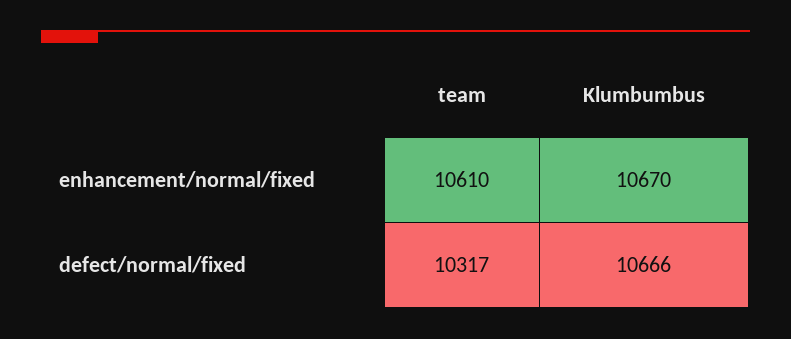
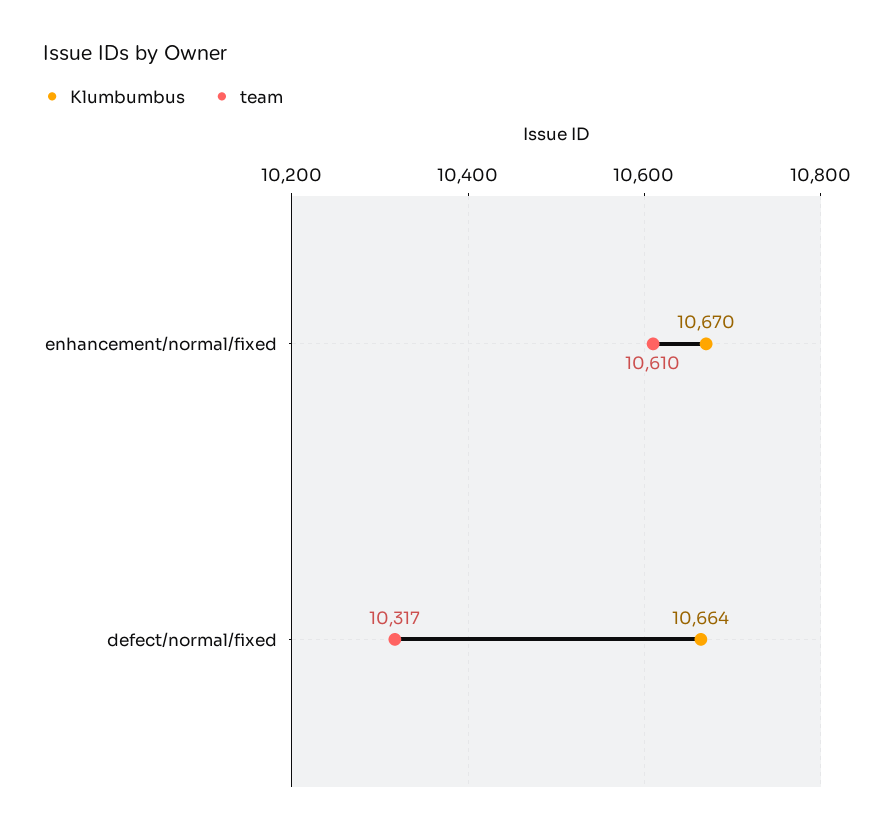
Klumbumbus, defect/normal/fixed: 10666 -> 10664

